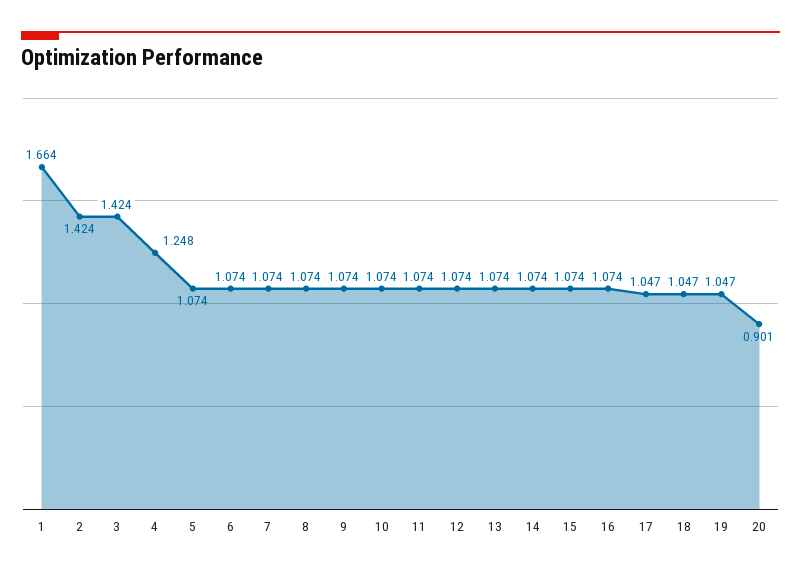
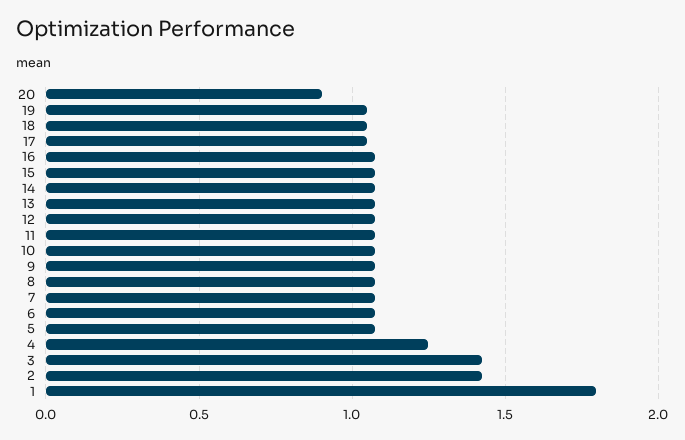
1: 1.664 -> 1.8

